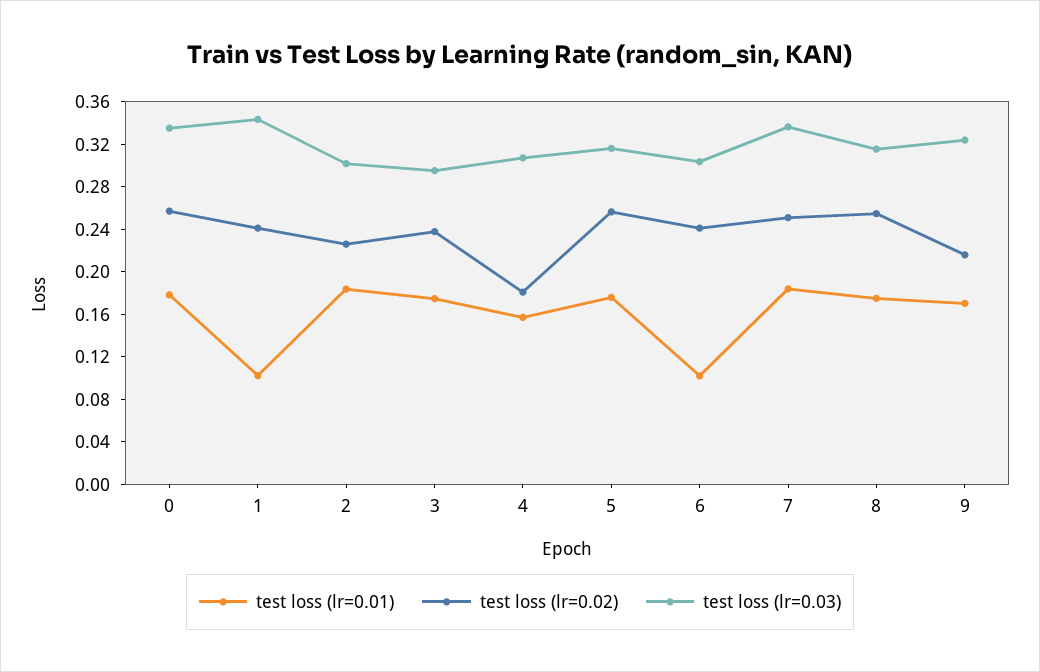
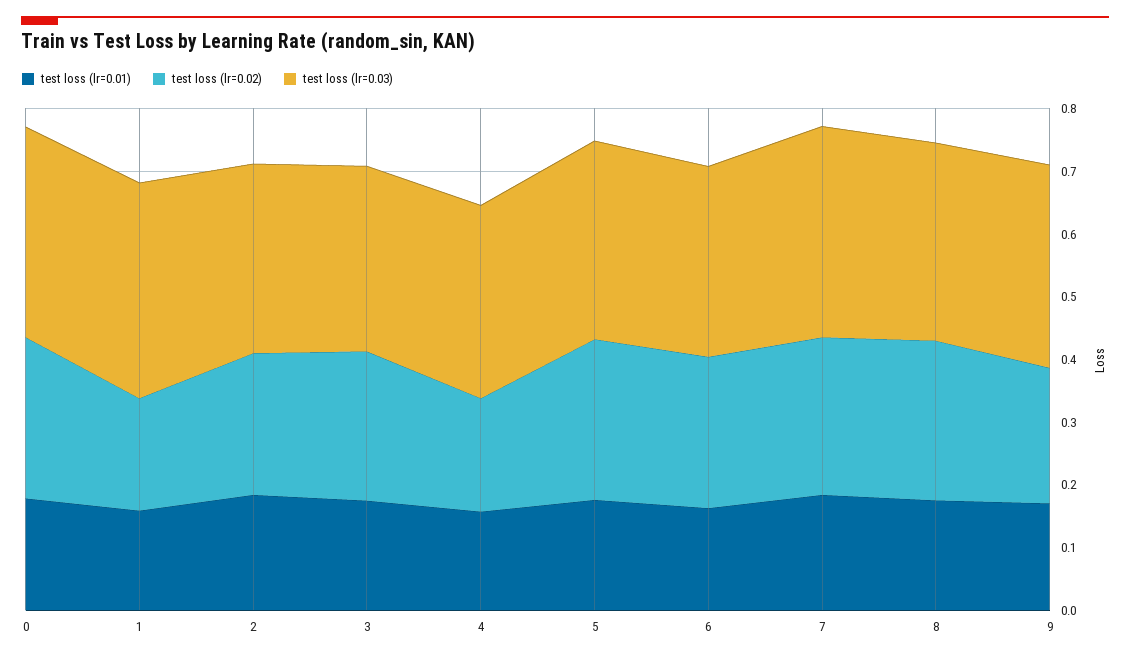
test loss (lr=0.01), 1: 0.1 -> 0.16
test loss (lr=0.02), 1: 0.24 -> 0.18
test loss (lr=0.01), 6: 0.1 -> 0.16

